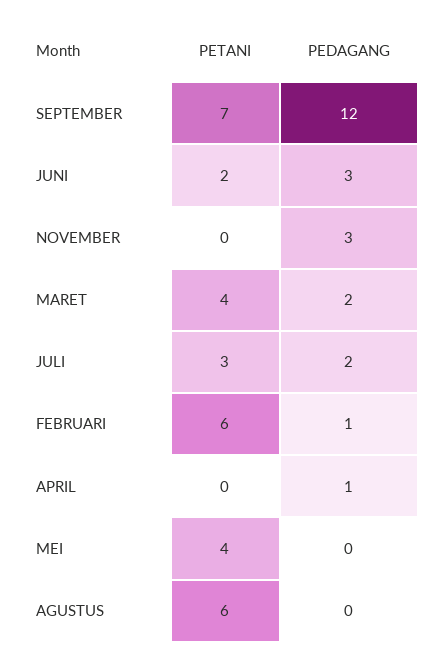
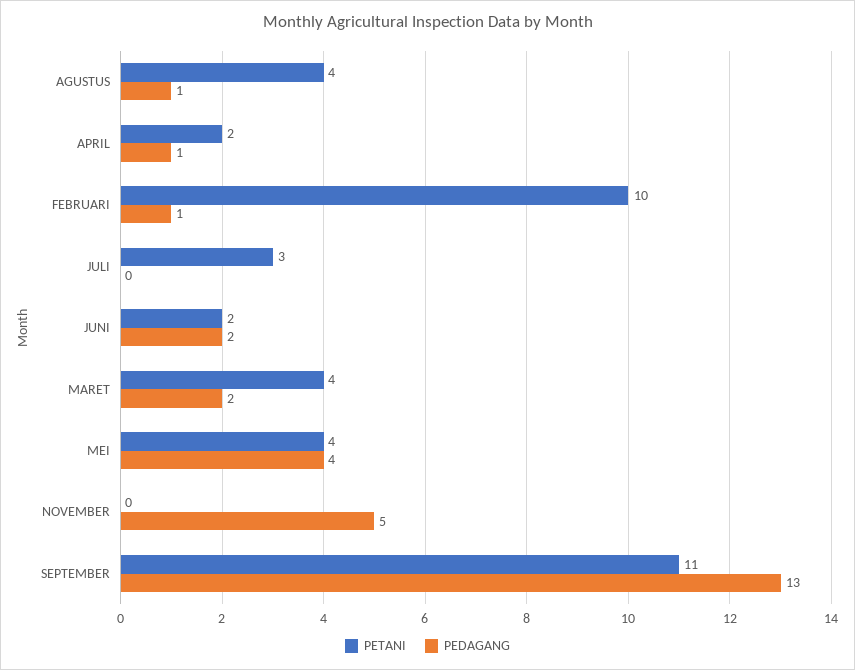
PETANI, SEPTEMBER: 7 -> 11
PEDAGANG, SEPTEMBER: 12 -> 13
PEDAGANG, JUNI: 3 -> 2
PEDAGANG, NOVEMBER: 3 -> 5
PEDAGANG, JULI: 2 -> 0
PETANI, FEBRUARI: 6 -> 10
PETANI, APRIL: 0 -> 2
PEDAGANG, MEI: 0 -> 4
PETANI, AGUSTUS: 6 -> 4
PEDAGANG, AGUSTUS: 0 -> 1

